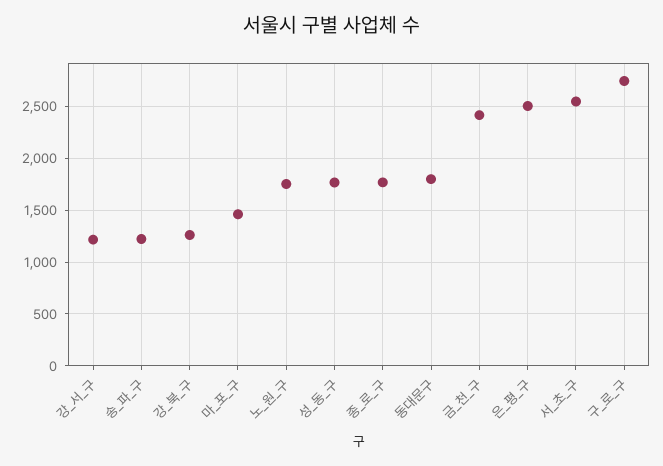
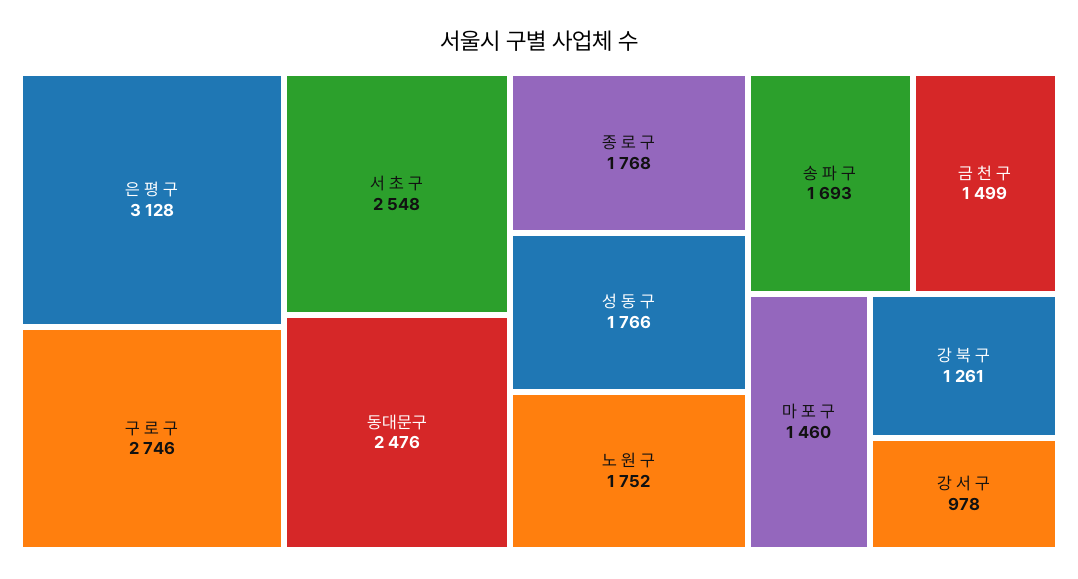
강_서_구: 1200 -> 978
송_파_구: 1200 -> 1693
동대문구: 1800 -> 2476
금_천_구: 2400 -> 1499
은_평_구: 2500 -> 3128

